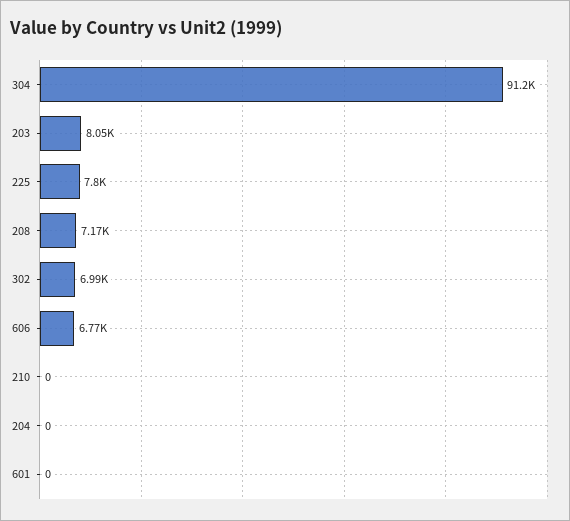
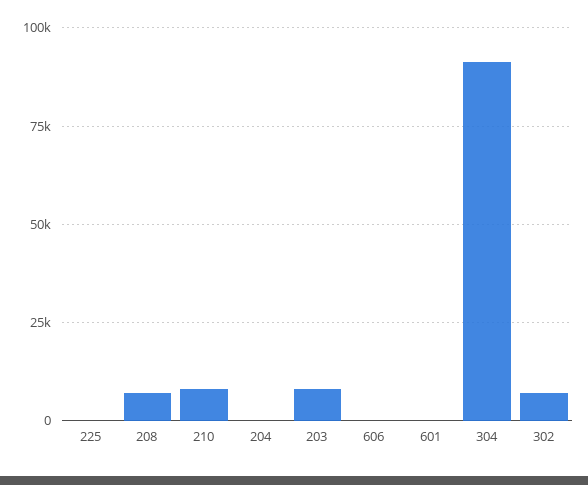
225: 7800 -> 0
606: 6770 -> 0
210: 0 -> 7500

